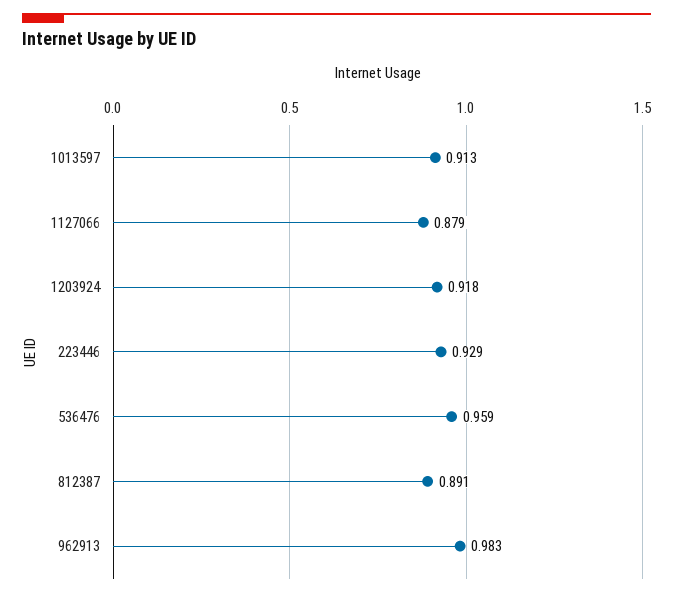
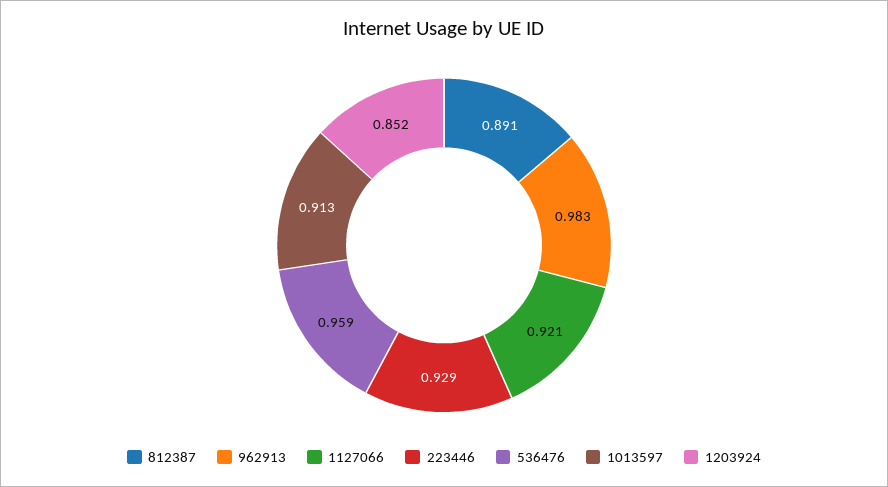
1127066: 0.879 -> 0.921
1203924: 0.918 -> 0.852

